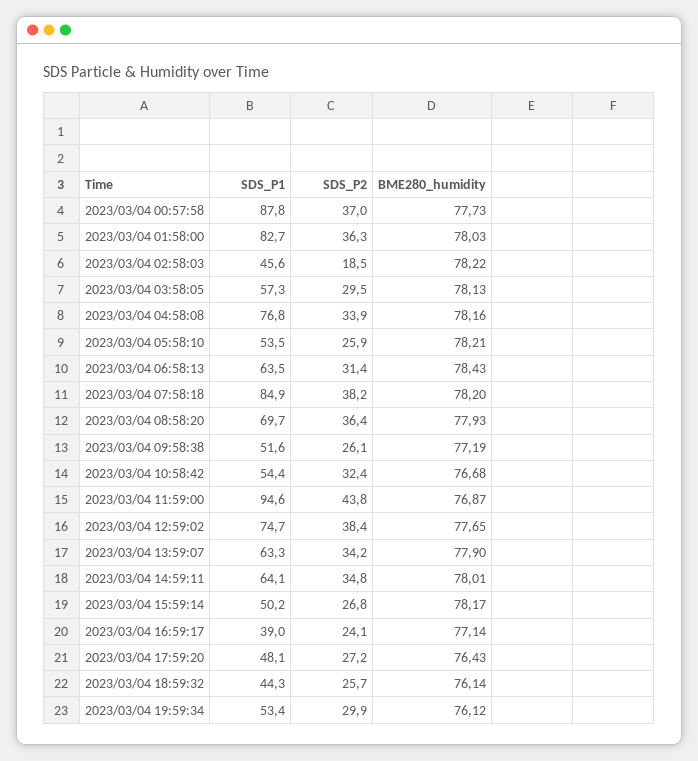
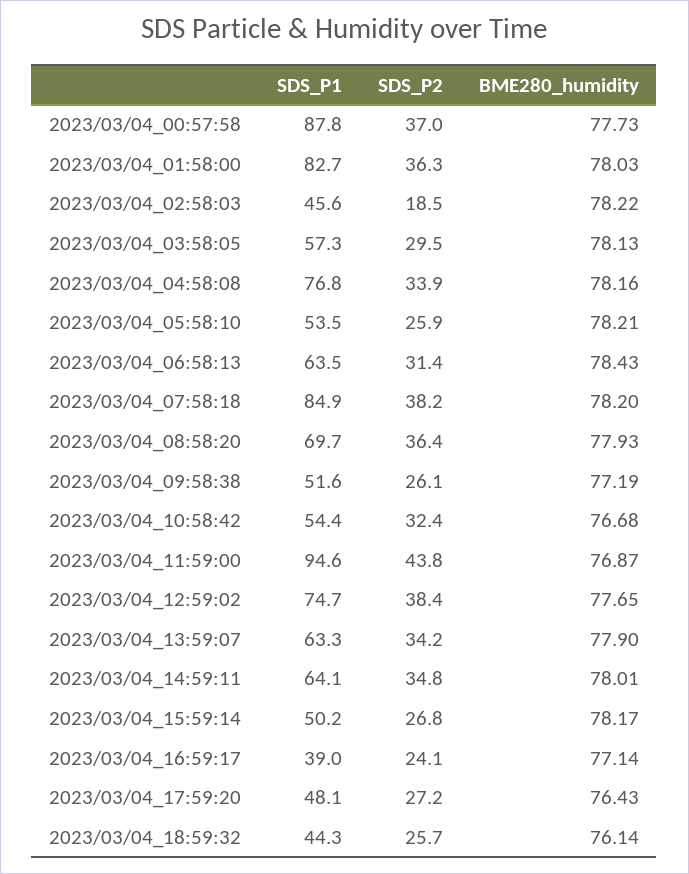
SDS_P1, 2023/03/04 19:59:34: 53.4 -> none
SDS_P2, 2023/03/04 19:59:34: 29.9 -> none
BME280_humidity, 2023/03/04 19:59:34: 76.12 -> none

